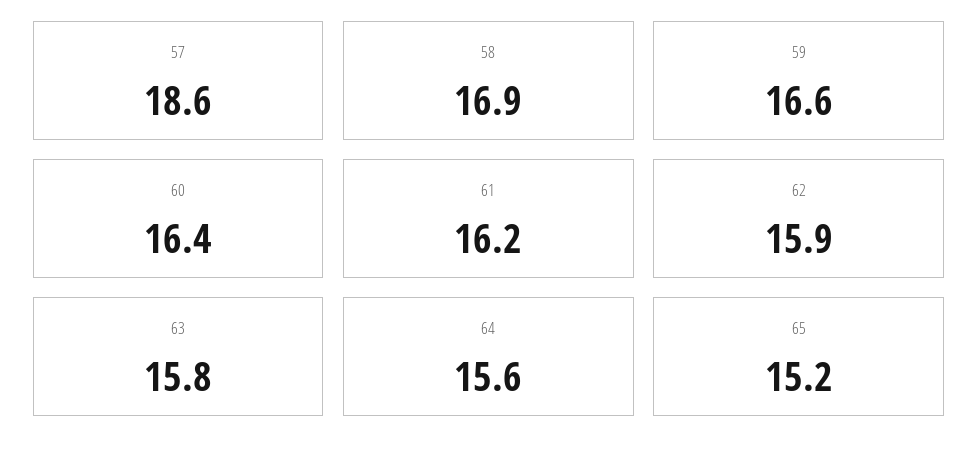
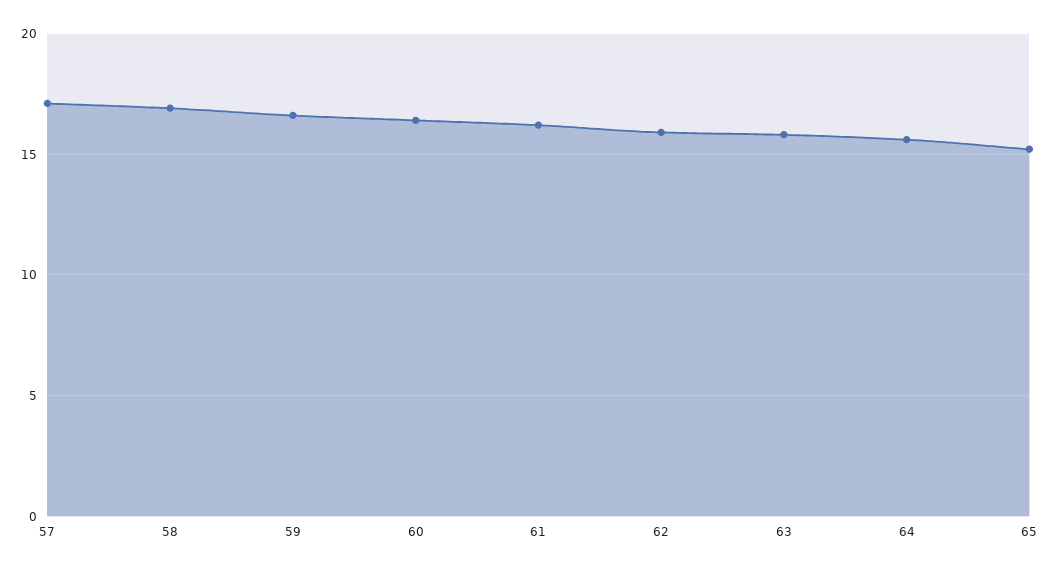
57: 18.6 -> 17

